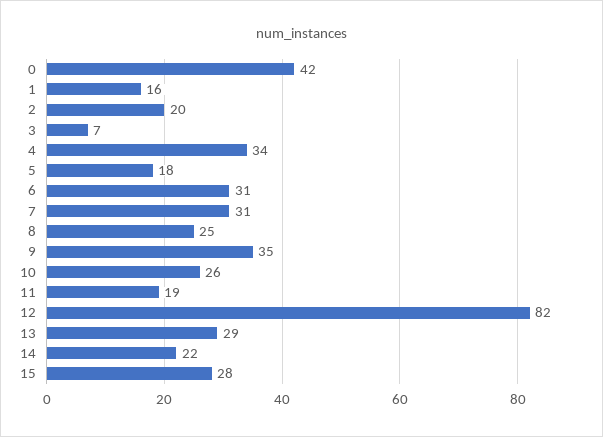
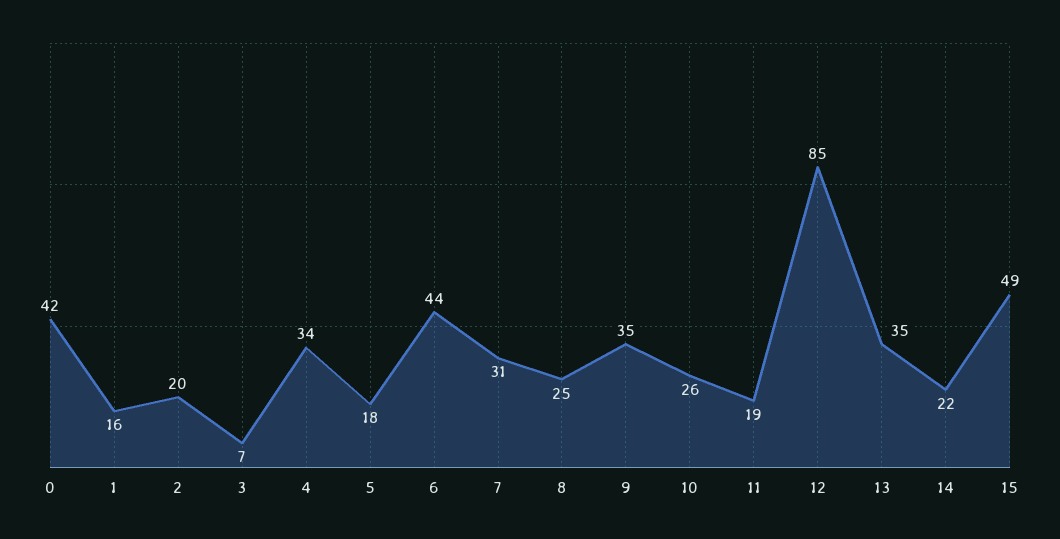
6: 31 -> 44
12: 82 -> 85
13: 29 -> 35
15: 28 -> 49

